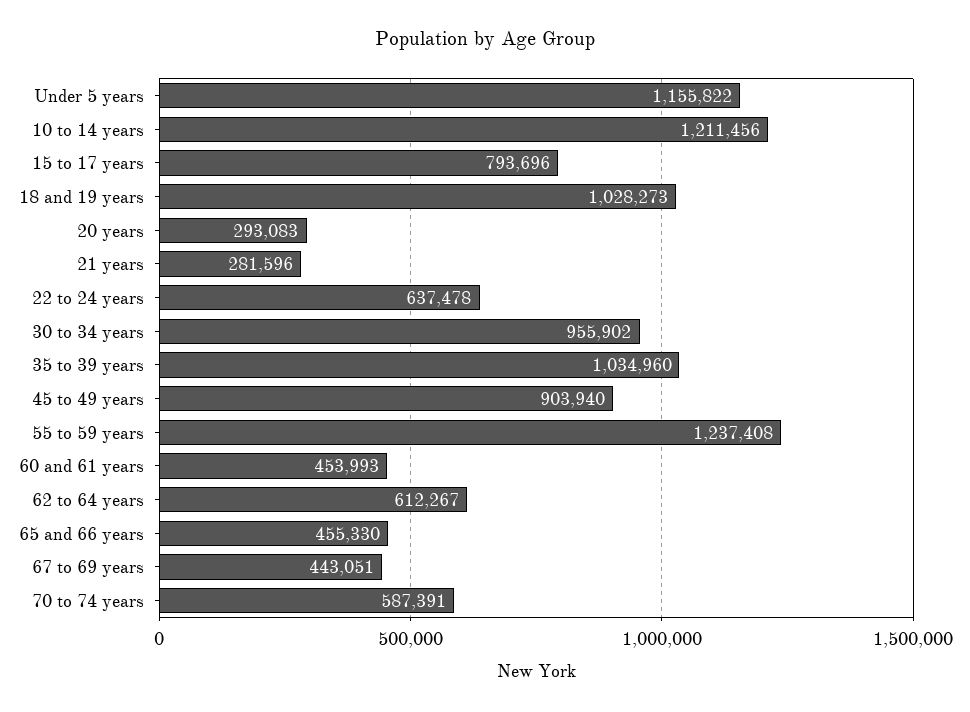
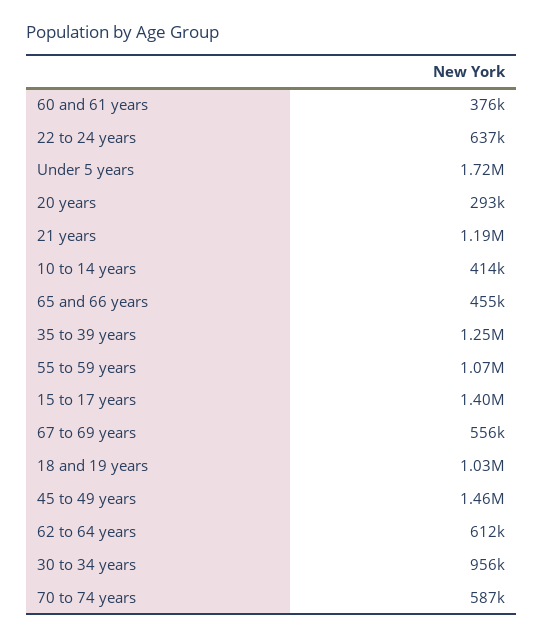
Under 5 years: 1155822 -> 1720000
10 to 14 years: 1211456 -> 414000
15 to 17 years: 793696 -> 1400000
21 years: 281596 -> 1190000
35 to 39 years: 1034960 -> 1250000
45 to 49 years: 903940 -> 1460000
55 to 59 years: 1237408 -> 1070000
60 and 61 years: 453993 -> 376000
67 to 69 years: 443051 -> 556000

